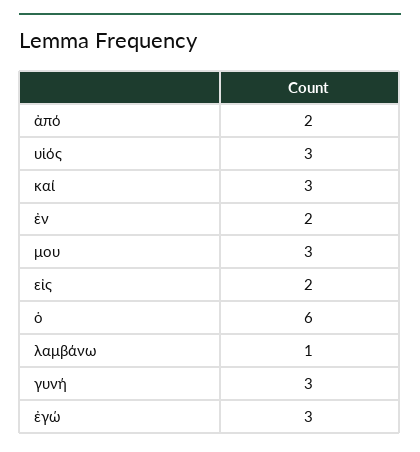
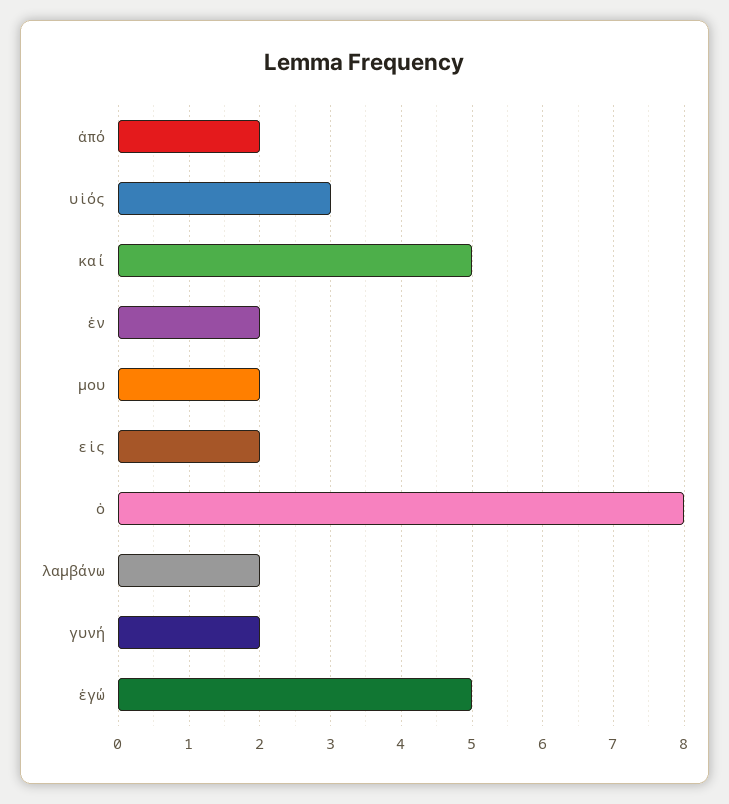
καί: 3 -> 5
μου: 3 -> 2
ὁ: 6 -> 8
λαμβάνω: 1 -> 2
γυνή: 3 -> 2
ἐγώ: 3 -> 5

